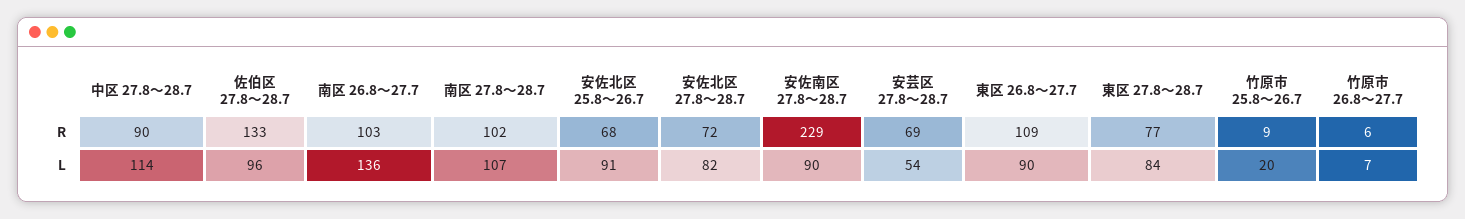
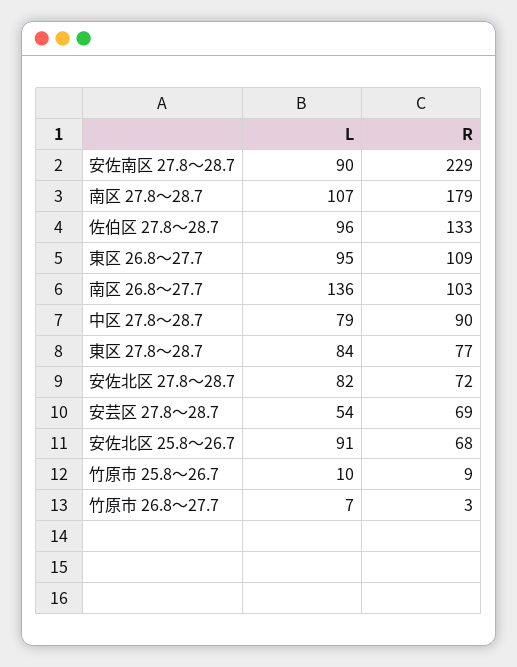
南区 27.8～28.7, R: 102 -> 179
竹原市 26.8～27.7, R: 6 -> 3
中区 27.8～28.7, L: 114 -> 79
東区 26.8～27.7, L: 90 -> 95
竹原市 25.8～26.7, L: 20 -> 10

